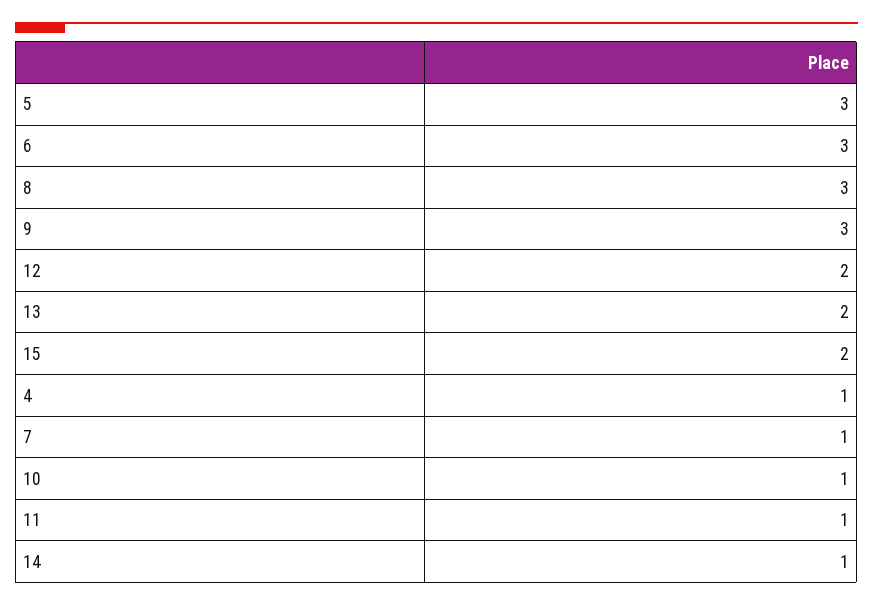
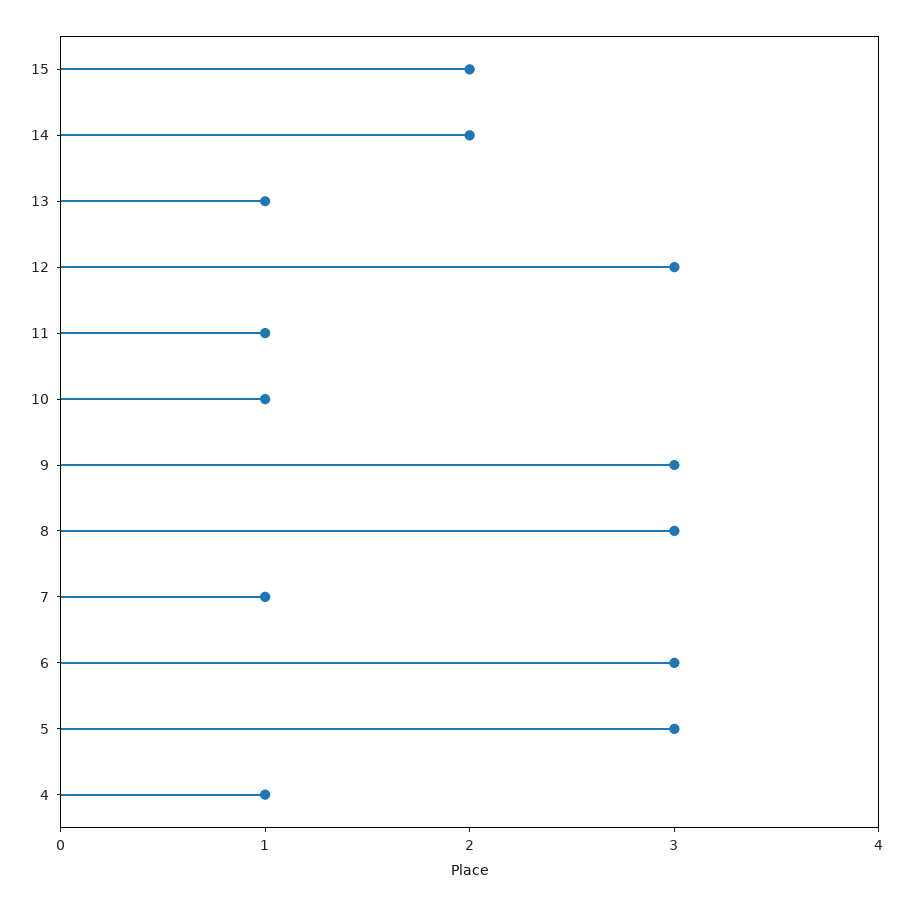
12: 2 -> 3
13: 2 -> 1
14: 1 -> 2

